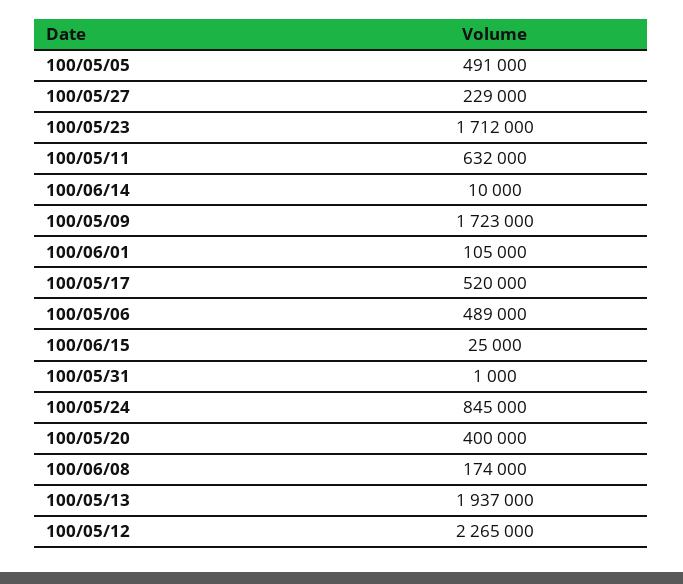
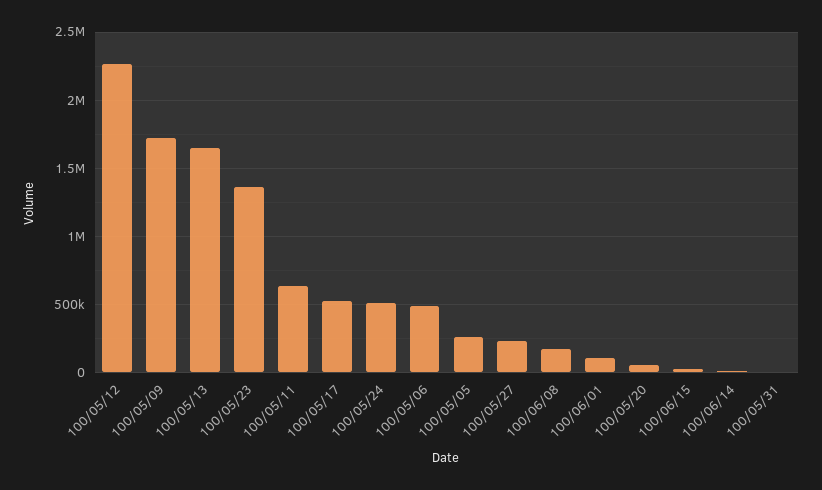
100/05/05: 491000 -> 250000
100/05/23: 1712000 -> 1350000
100/05/24: 845000 -> 500000
100/05/20: 400000 -> 50000
100/05/13: 1937000 -> 1650000

